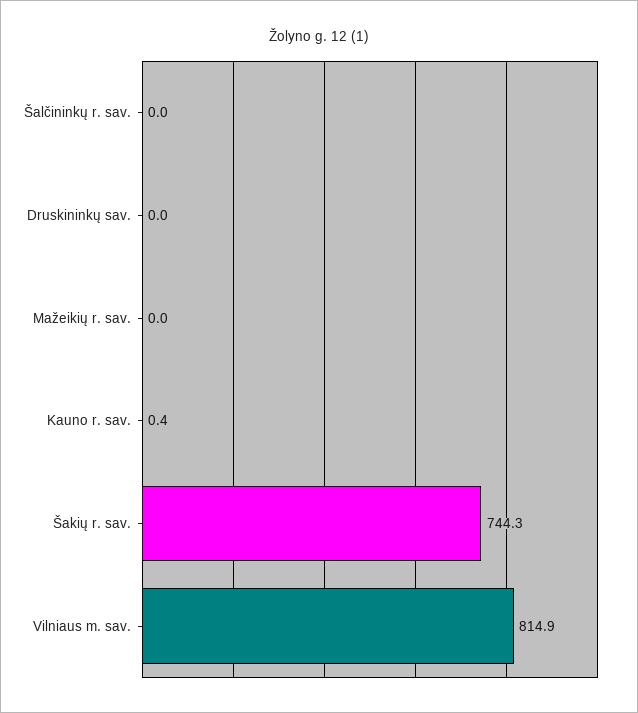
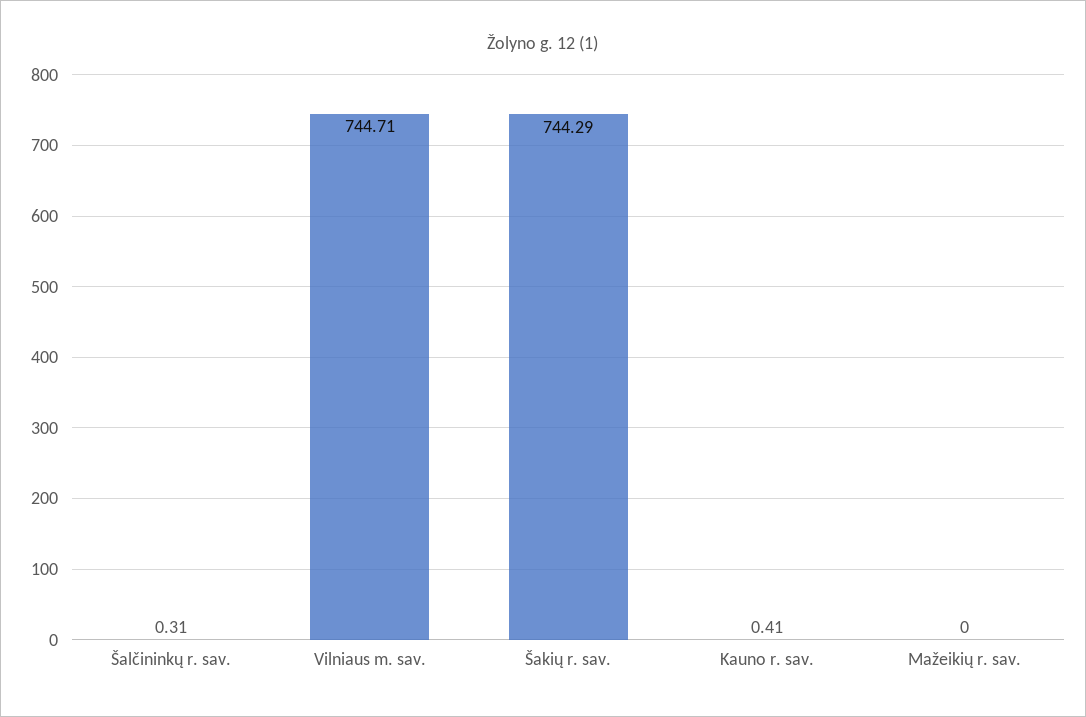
Šalčininkų r. sav.: 0 -> 0.31
Druskininkų sav.: 0 -> none
Vilniaus m. sav.: 814.9 -> 744.71

